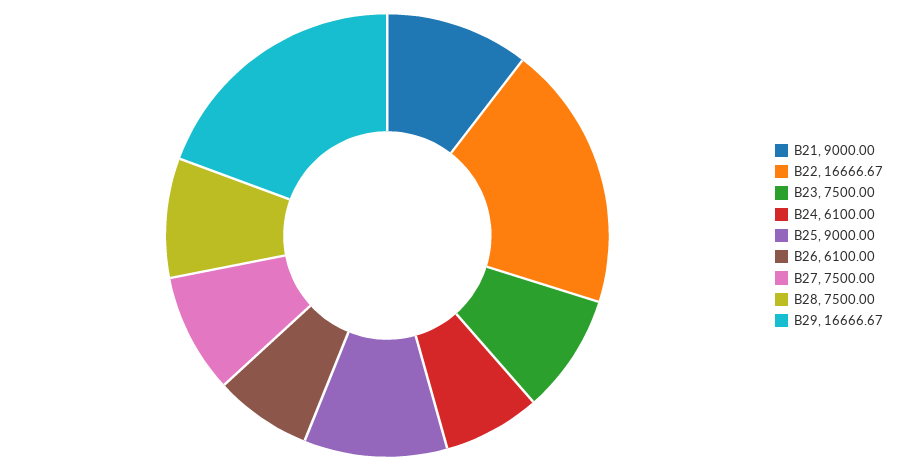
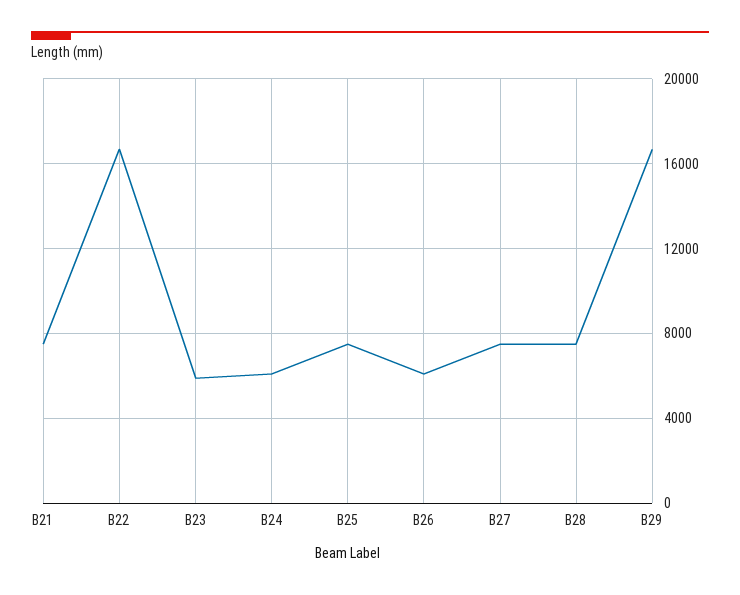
B21: 9000 -> 7500
B23: 7500 -> 6000
B25: 9000 -> 7500

